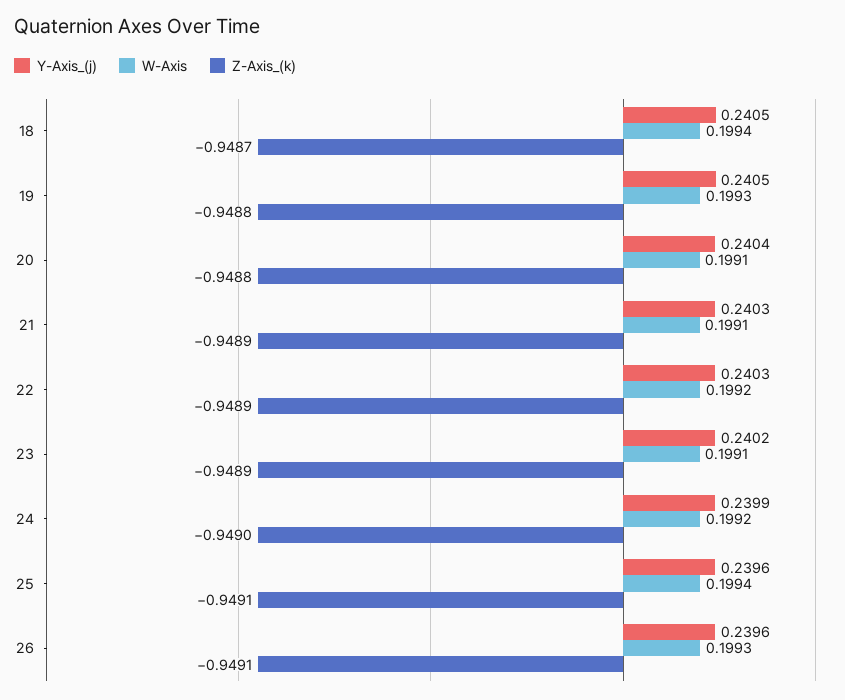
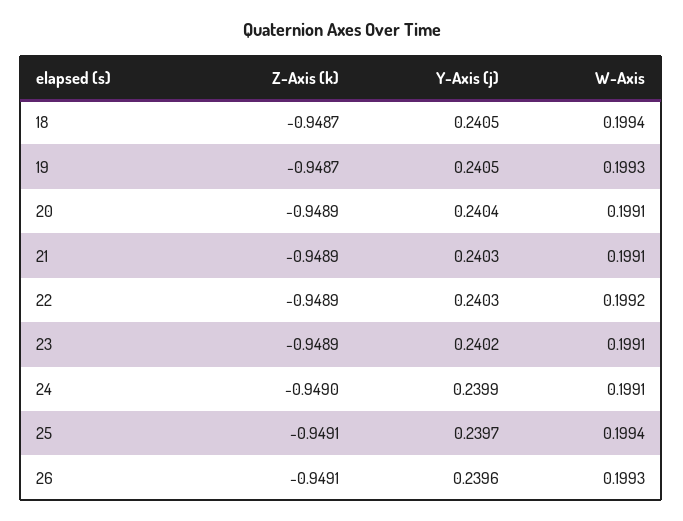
Z-Axis_(k), 19: -0.9488 -> -0.9487
Z-Axis_(k), 20: -0.9488 -> -0.9489
W-Axis, 24: 0.1992 -> 0.1991
Y-Axis_(j), 25: 0.2396 -> 0.2397

